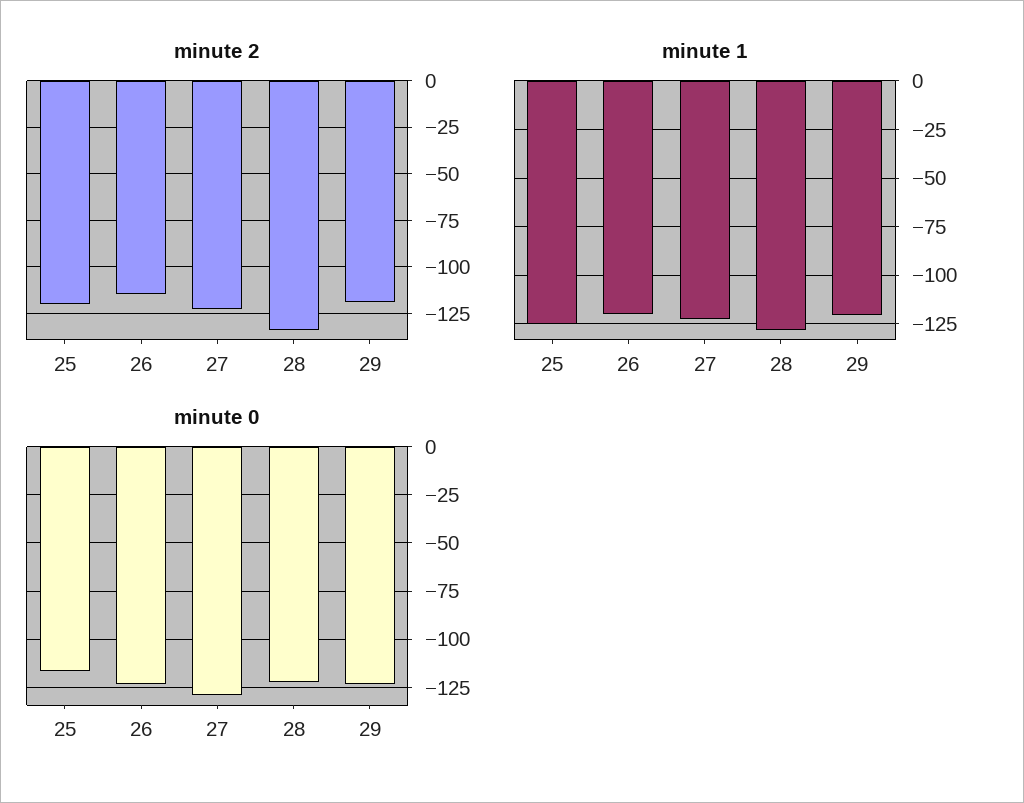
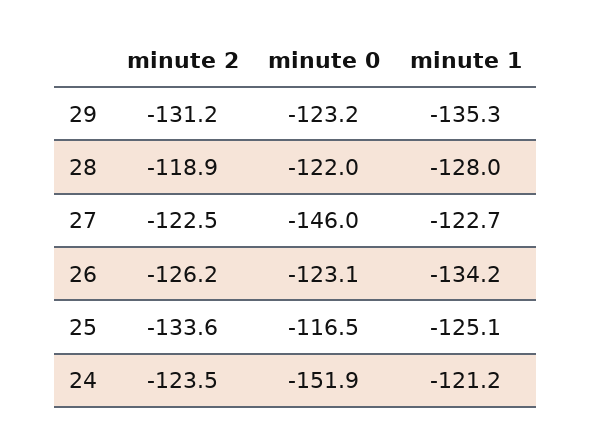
minute 2, 25: -120 -> -133.6
minute 2, 26: -115 -> -126.2
minute 2, 28: -135 -> -118.9
minute 2, 29: -120 -> -131.2
minute 1, 26: -120 -> -134.2
minute 1, 29: -120 -> -135.3
minute 0, 27: -130 -> -146
minute 2, 24: none -> -123.5
minute 0, 24: none -> -151.9
minute 1, 24: none -> -121.2

